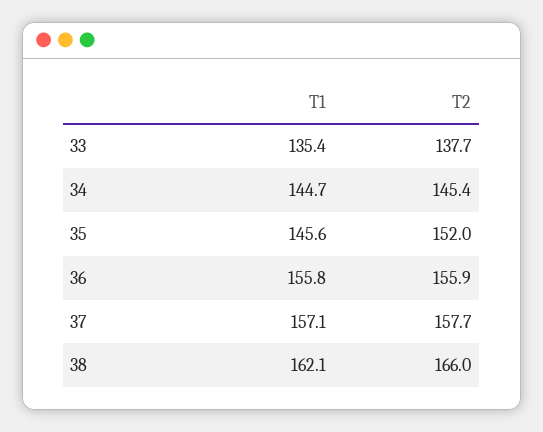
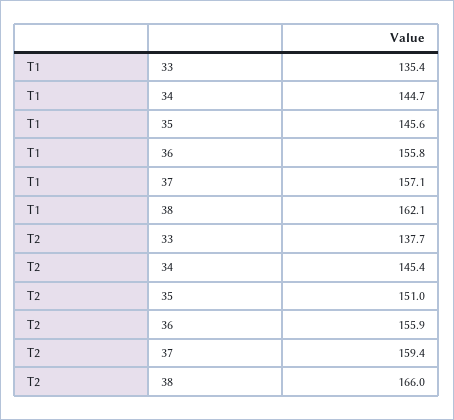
T2, 35: 152 -> 151
T2, 37: 157.7 -> 159.4

